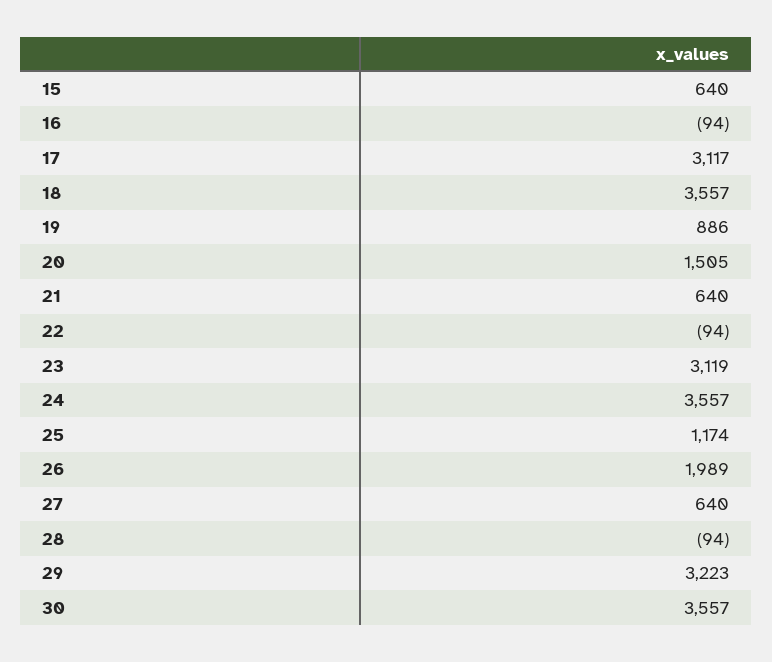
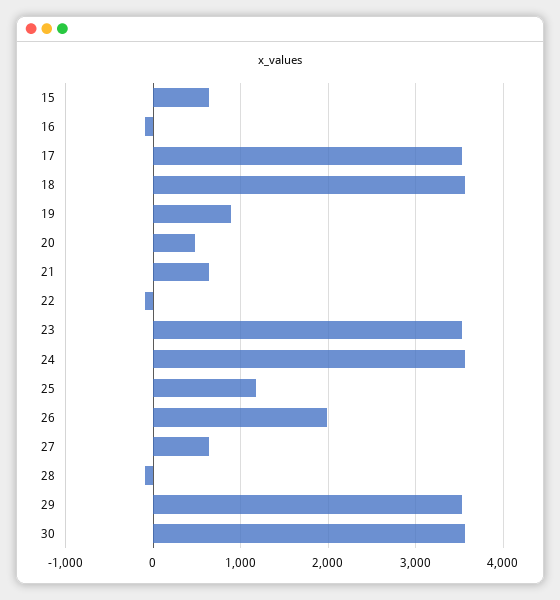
17: 3117 -> 3500
20: 1505 -> 500
23: 3119 -> 3500
29: 3223 -> 3500

